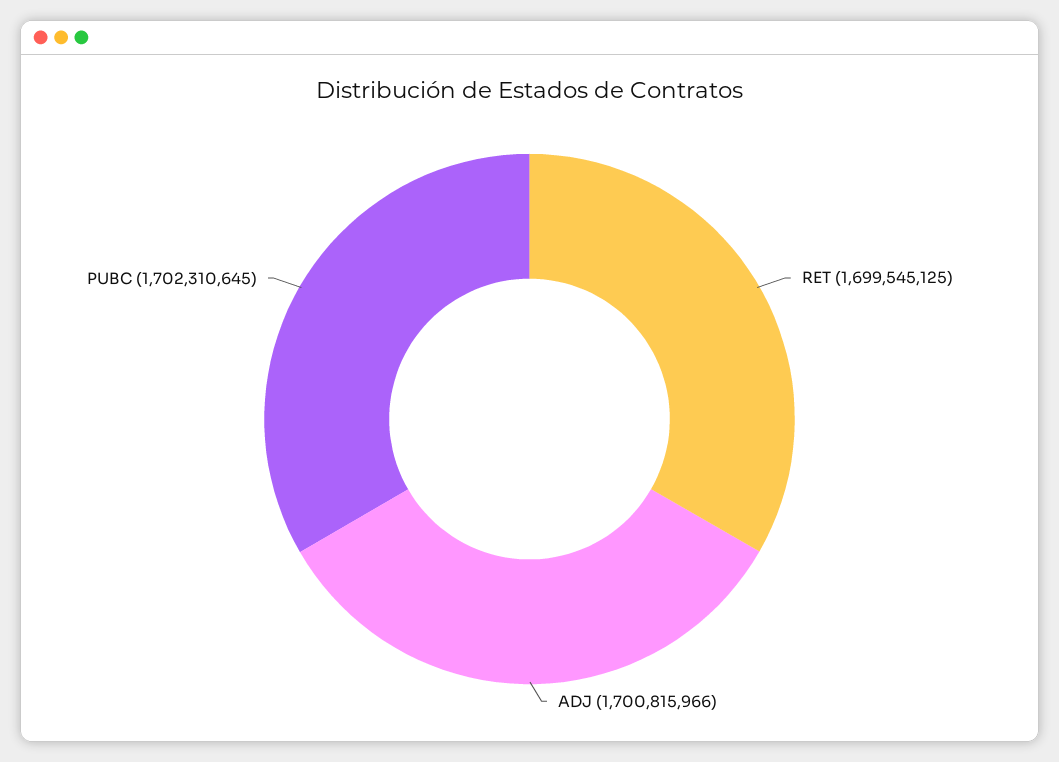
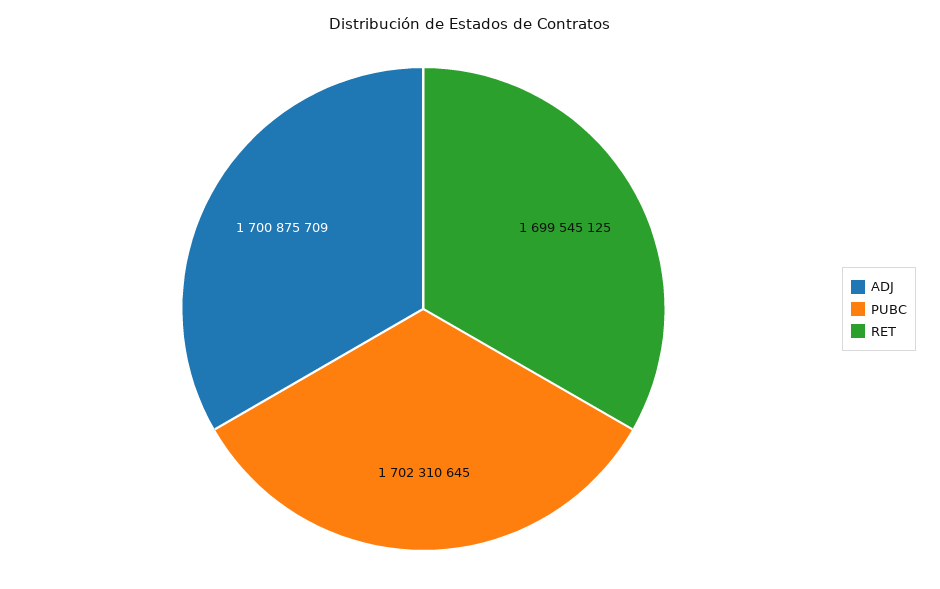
ADJ: 1700815966 -> 1700875709

